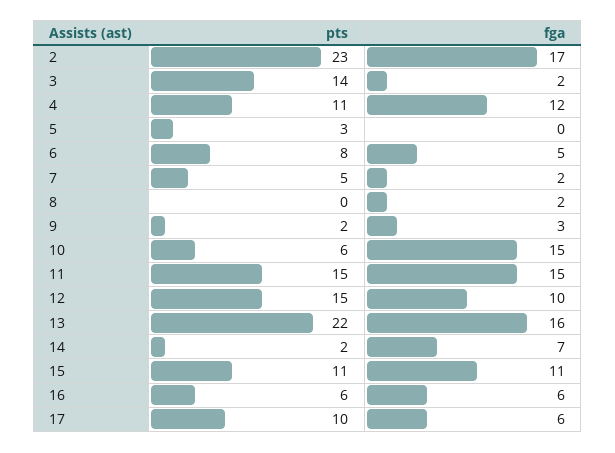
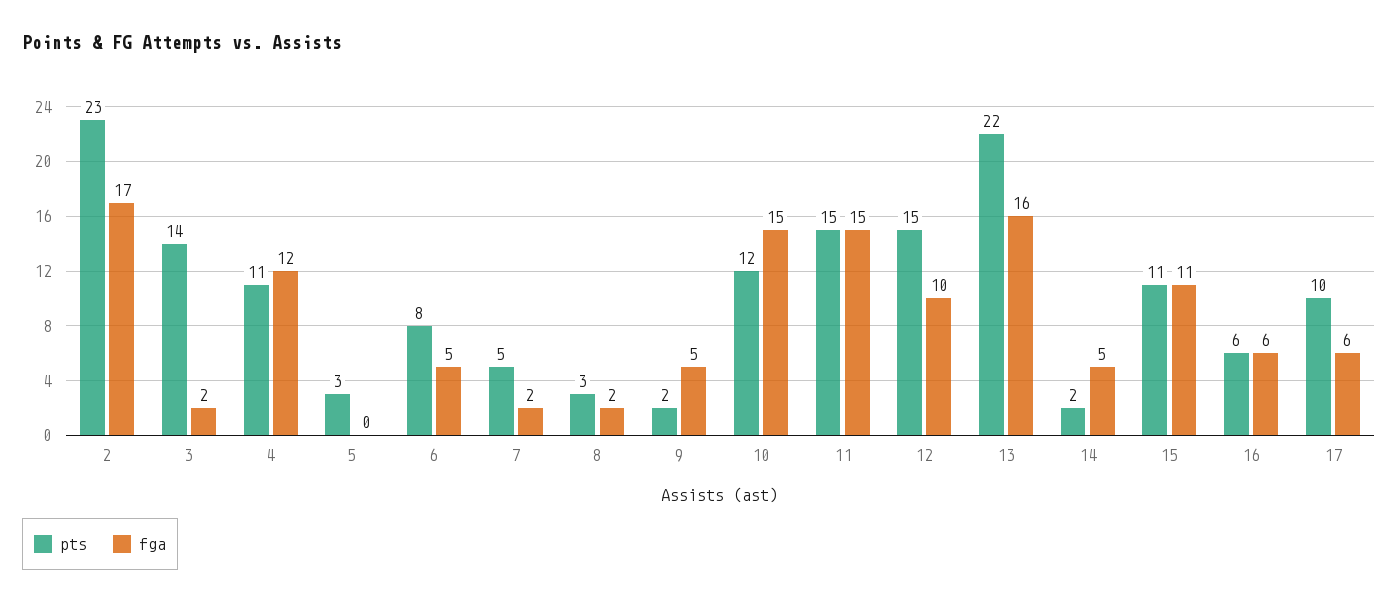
pts, 8: 0 -> 3
fga, 9: 3 -> 5
pts, 10: 6 -> 12
fga, 14: 7 -> 5

